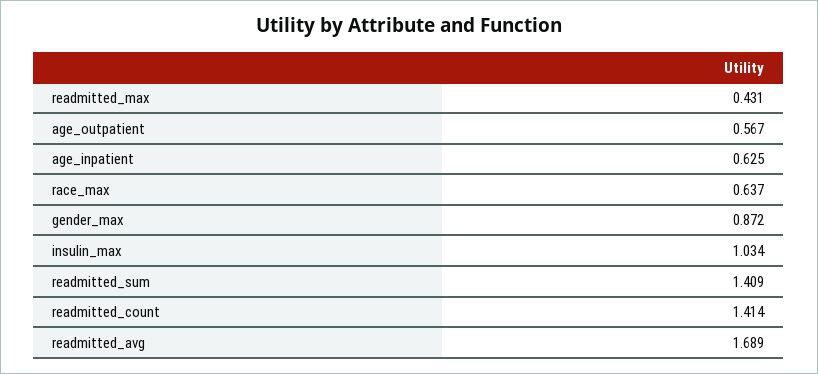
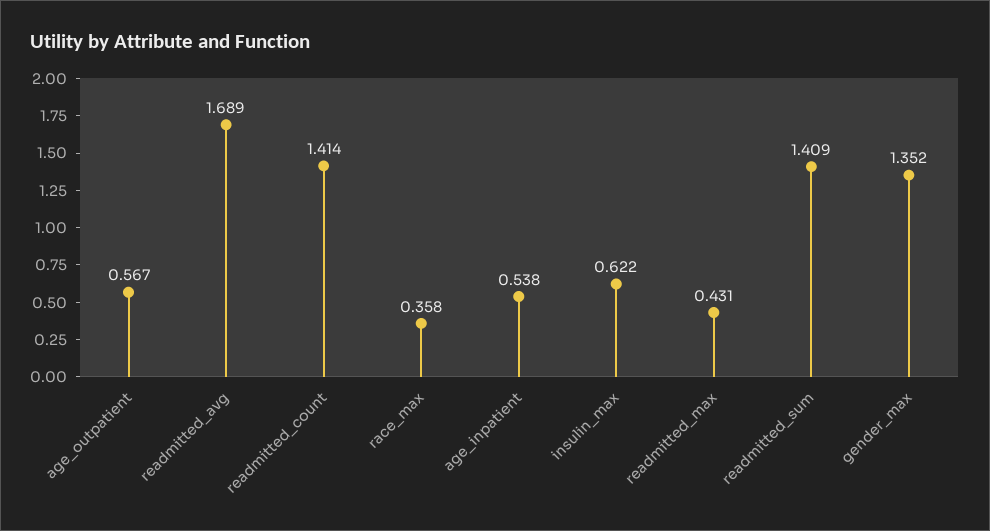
age_inpatient: 0.625 -> 0.538
race_max: 0.637 -> 0.358
gender_max: 0.872 -> 1.352
insulin_max: 1.034 -> 0.622

